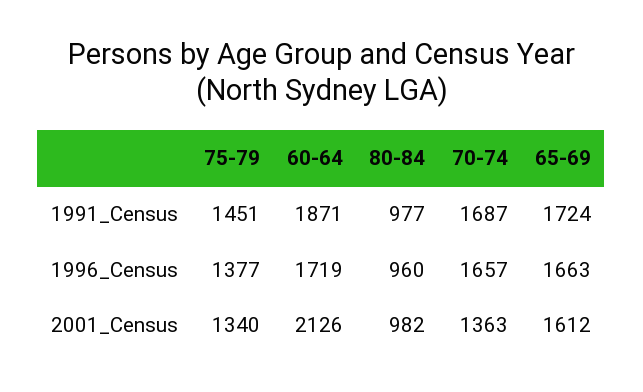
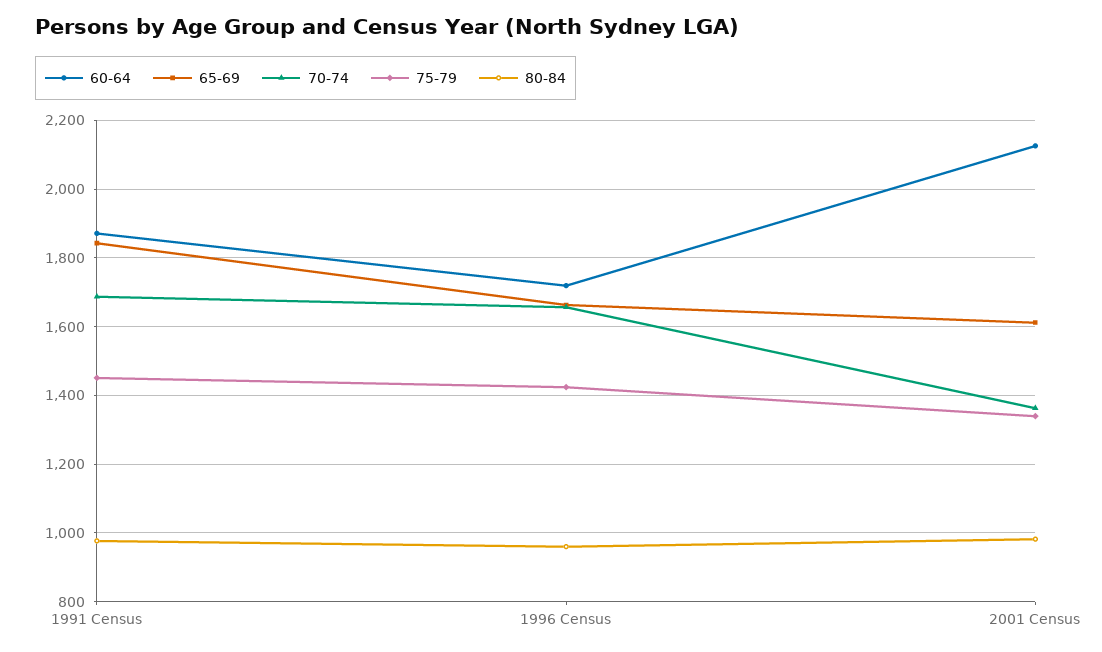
65-69, 1991_Census: 1724 -> 1840
75-79, 1996_Census: 1377 -> 1420

